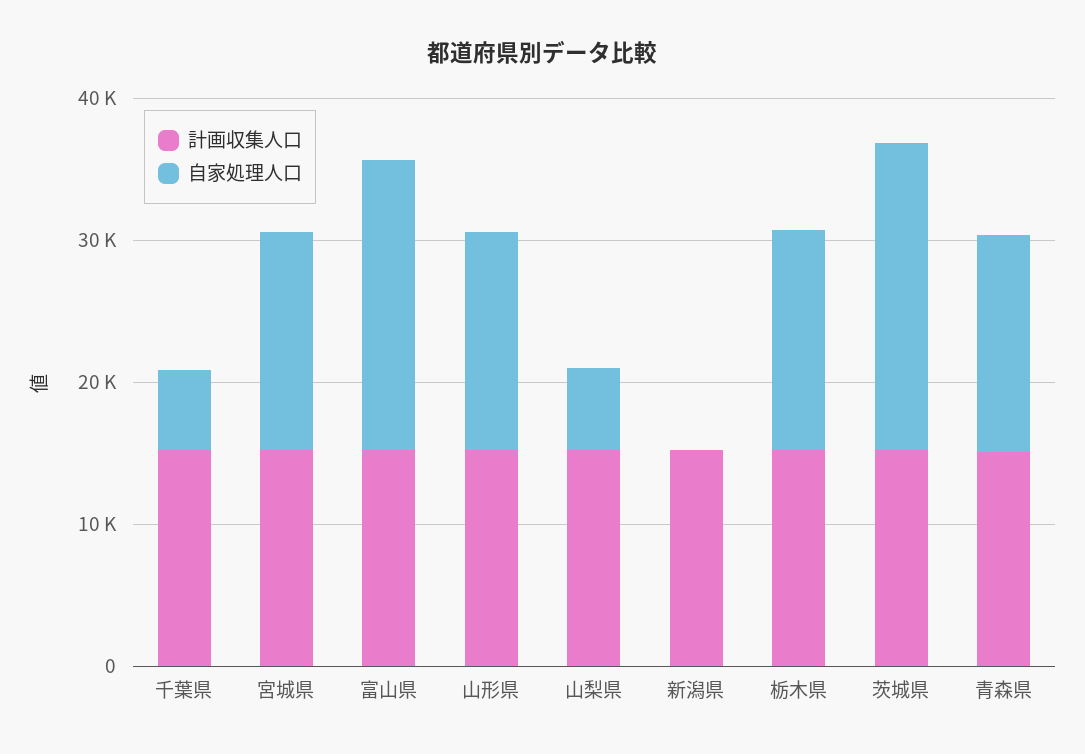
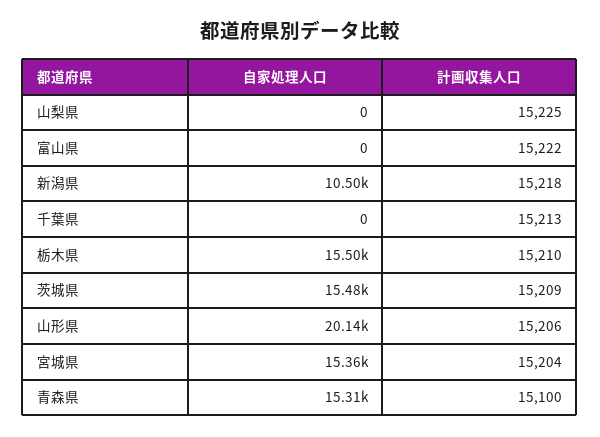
自家処理人口, 千葉県: 6000 -> 0
自家処理人口, 富山県: 20000 -> 0
自家処理人口, 山形県: 16000 -> 20140
自家処理人口, 山梨県: 6000 -> 0
自家処理人口, 新潟県: 0 -> 10500
自家処理人口, 茨城県: 22000 -> 15480

